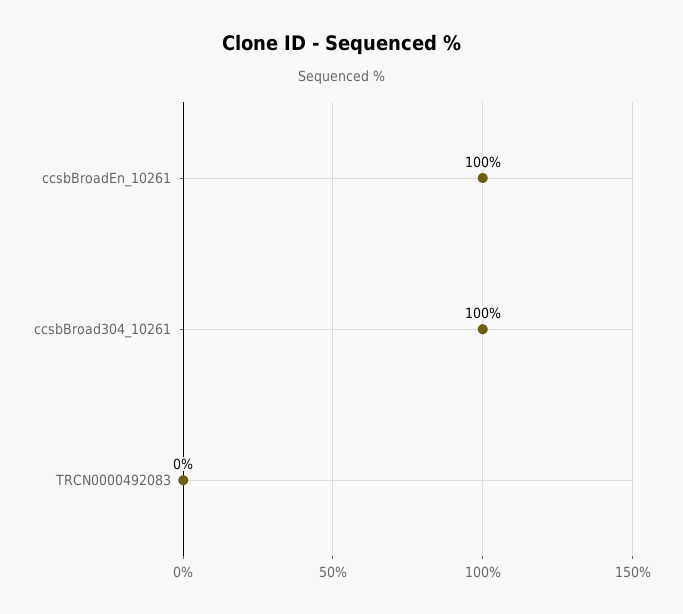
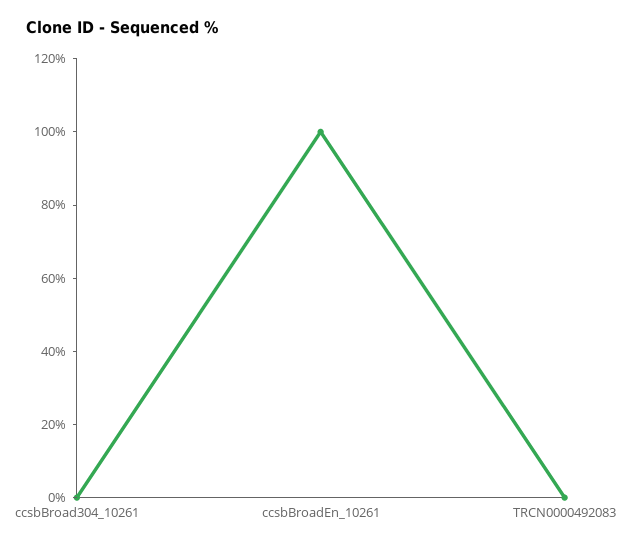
ccsbBroad304_10261: 100 -> 0

